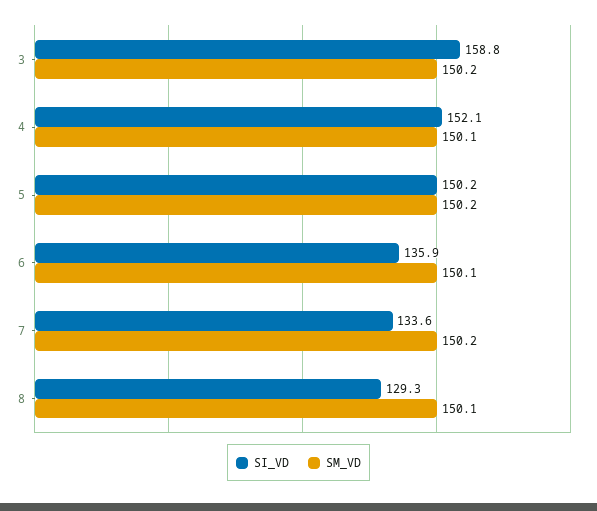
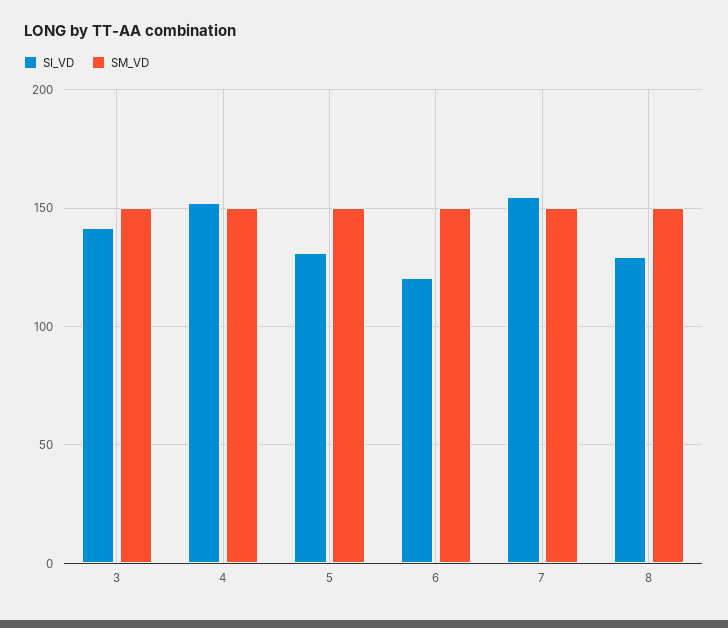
SI_VD, 3: 158.8 -> 140
SI_VD, 5: 150.2 -> 130
SI_VD, 6: 135.9 -> 120
SI_VD, 7: 133.6 -> 155

